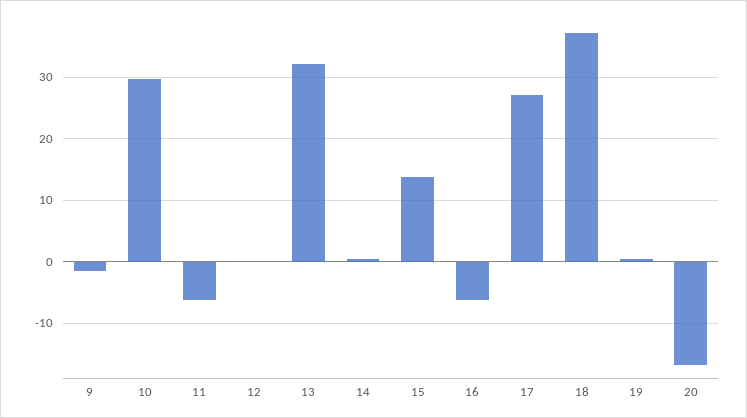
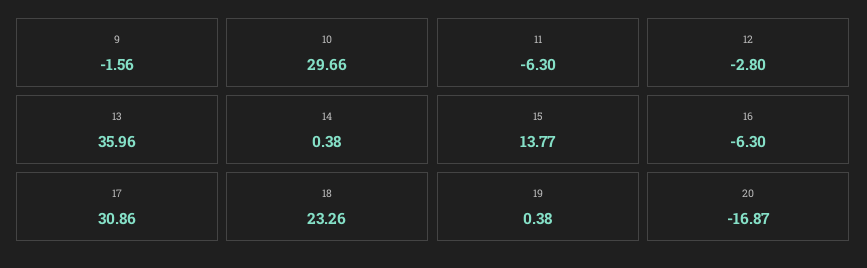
12: 0 -> -2.8
13: 32 -> 35.96
17: 27 -> 30.86
18: 37 -> 23.26

